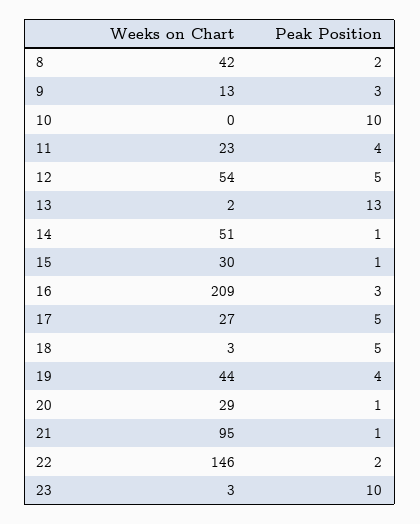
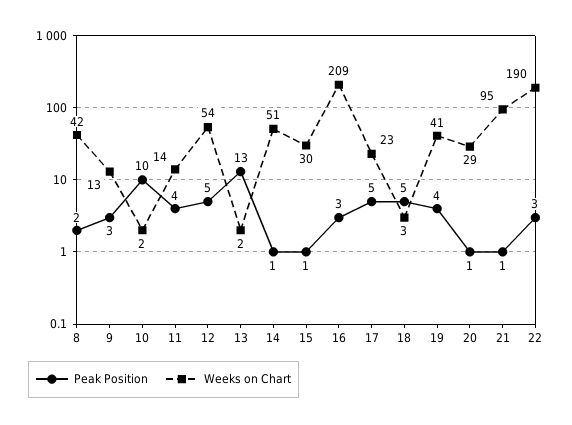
Weeks on Chart, 10: 0 -> 2
Weeks on Chart, 11: 23 -> 14
Weeks on Chart, 17: 27 -> 23
Weeks on Chart, 19: 44 -> 41
Weeks on Chart, 22: 146 -> 190
Peak Position, 22: 2 -> 3
Weeks on Chart, 23: 3 -> none
Peak Position, 23: 10 -> none

